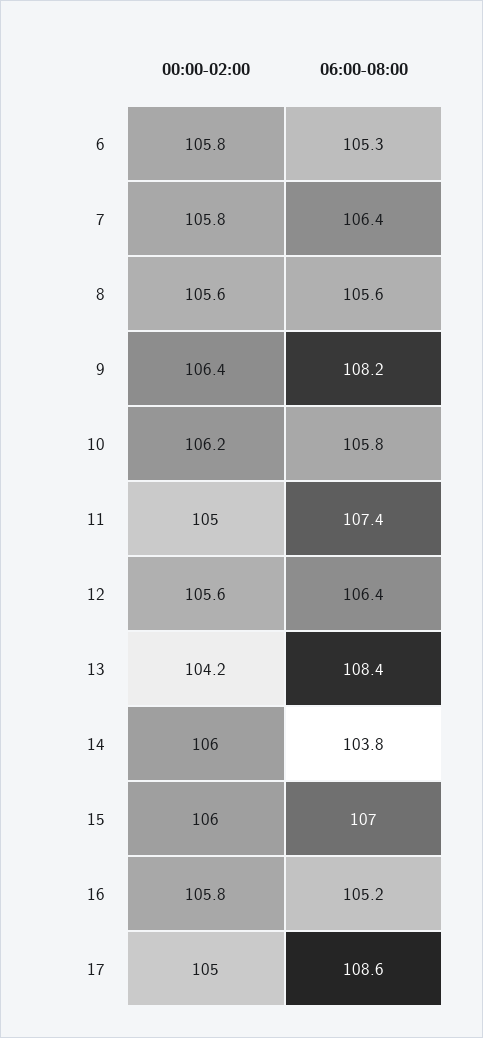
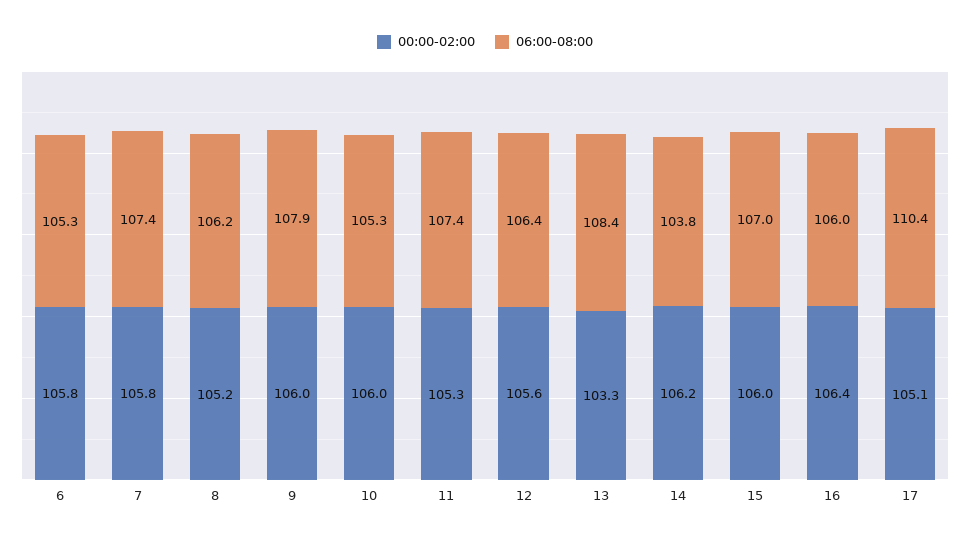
06:00-08:00, 7: 106.4 -> 107.4
00:00-02:00, 8: 105.6 -> 105.2
06:00-08:00, 8: 105.6 -> 106.2
00:00-02:00, 9: 106.4 -> 106
06:00-08:00, 9: 108.2 -> 107.9
00:00-02:00, 10: 106.2 -> 106
06:00-08:00, 10: 105.8 -> 105.3
00:00-02:00, 11: 105 -> 105.3
00:00-02:00, 13: 104.2 -> 103.3
00:00-02:00, 14: 106 -> 106.2
00:00-02:00, 16: 105.8 -> 106.4
06:00-08:00, 16: 105.2 -> 106
00:00-02:00, 17: 105 -> 105.1
06:00-08:00, 17: 108.6 -> 110.4

